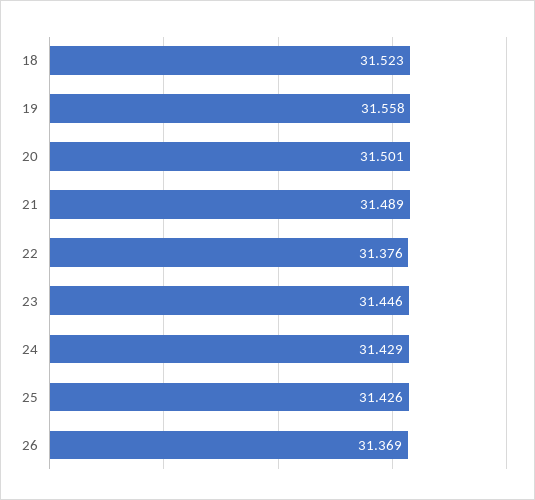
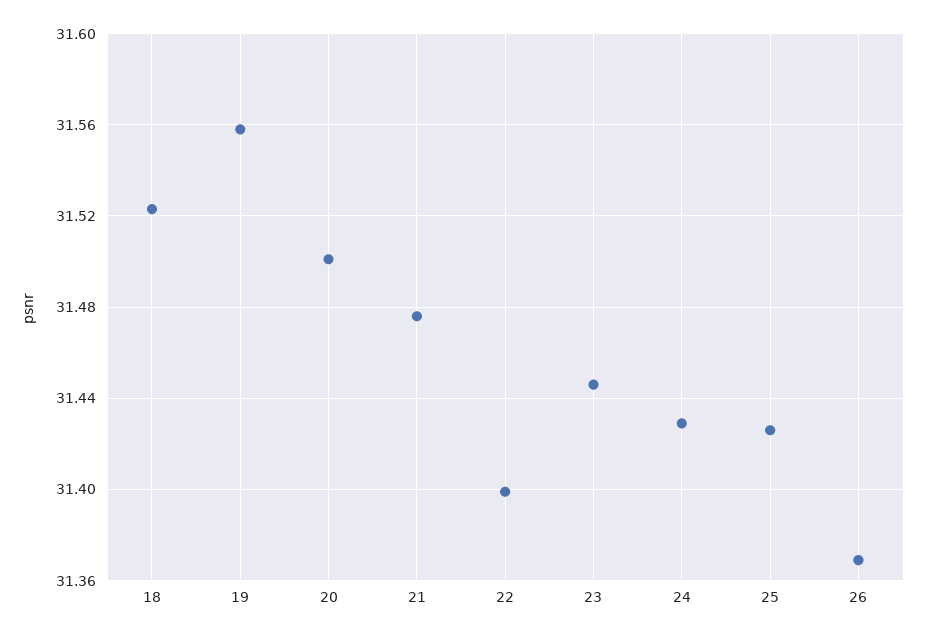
21: 31.489 -> 31.475
22: 31.376 -> 31.4

